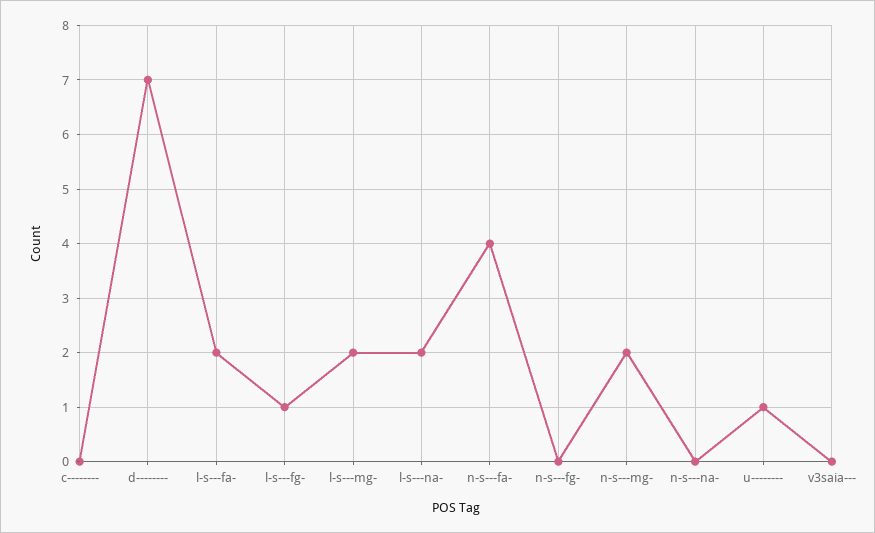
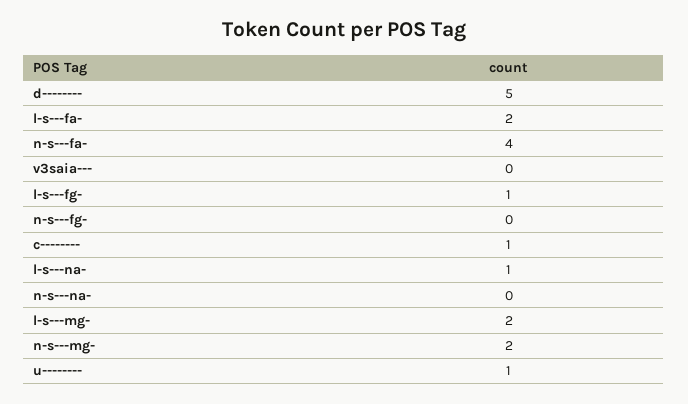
c--------: 0 -> 1
d--------: 7 -> 5
l-s---na-: 2 -> 1

